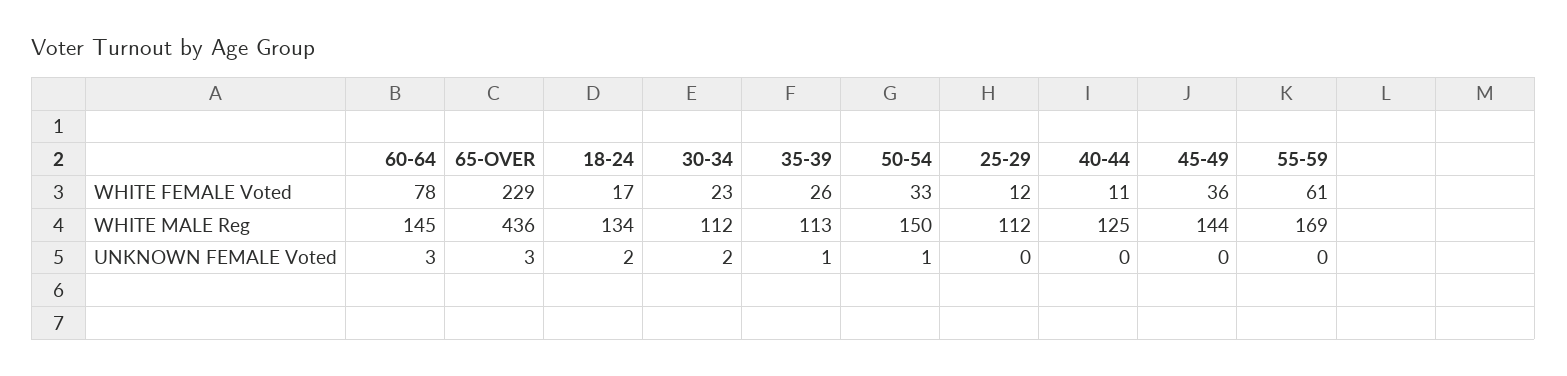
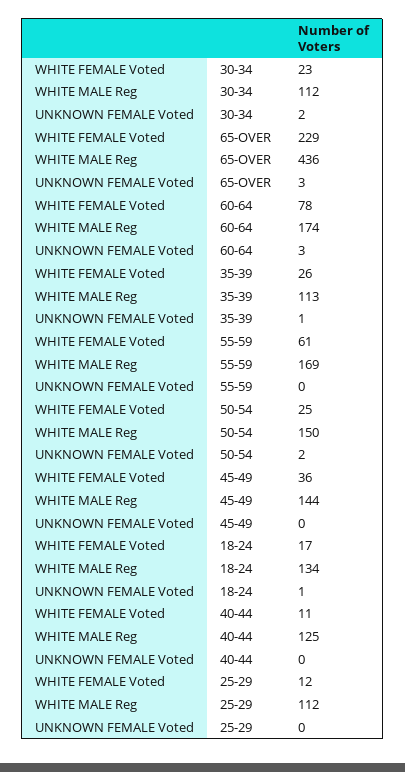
50-54, WHITE FEMALE Voted: 33 -> 25
60-64, WHITE MALE Reg: 145 -> 174
18-24, UNKNOWN FEMALE Voted: 2 -> 1
50-54, UNKNOWN FEMALE Voted: 1 -> 2

